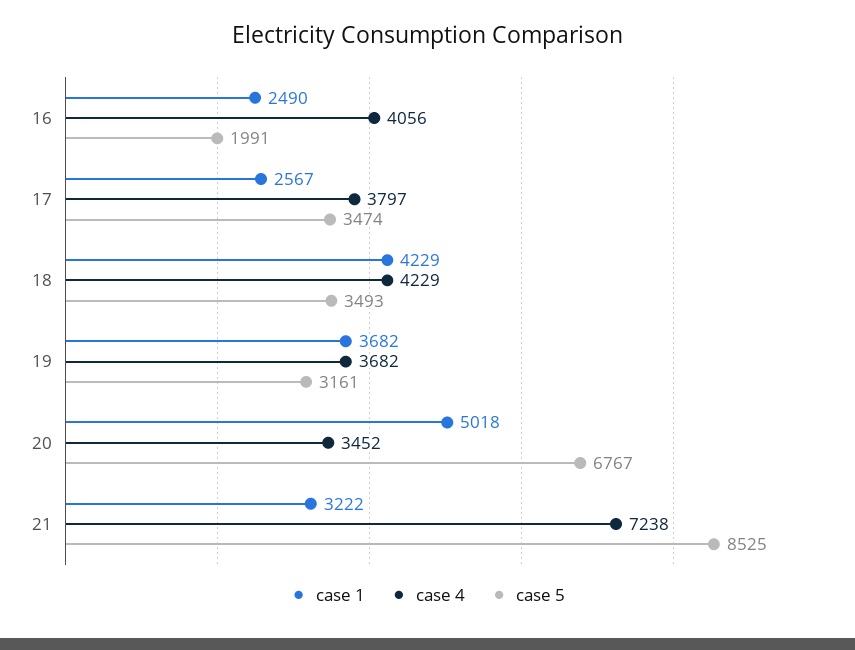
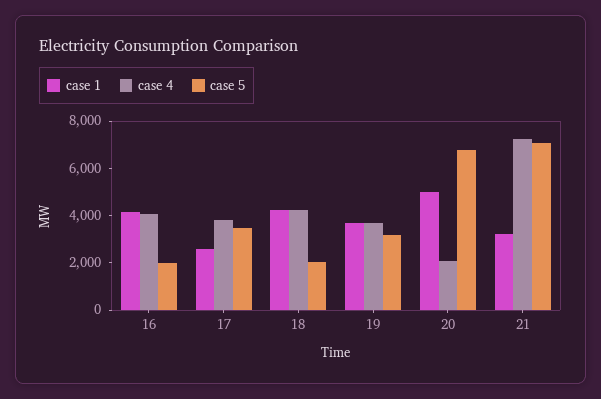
case 1, 16: 2490 -> 4000
case 5, 18: 3493 -> 2000
case 4, 20: 3452 -> 2000
case 5, 21: 8525 -> 7000

